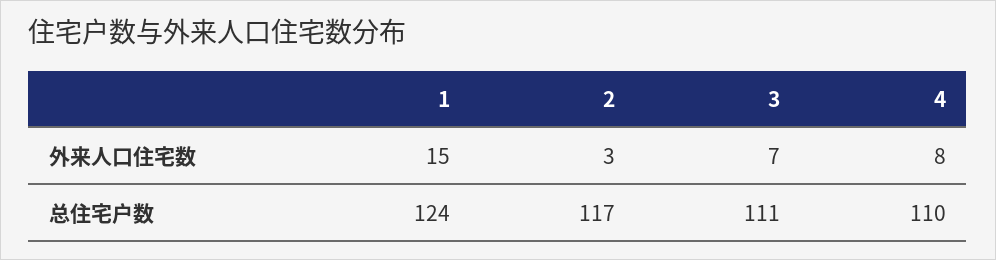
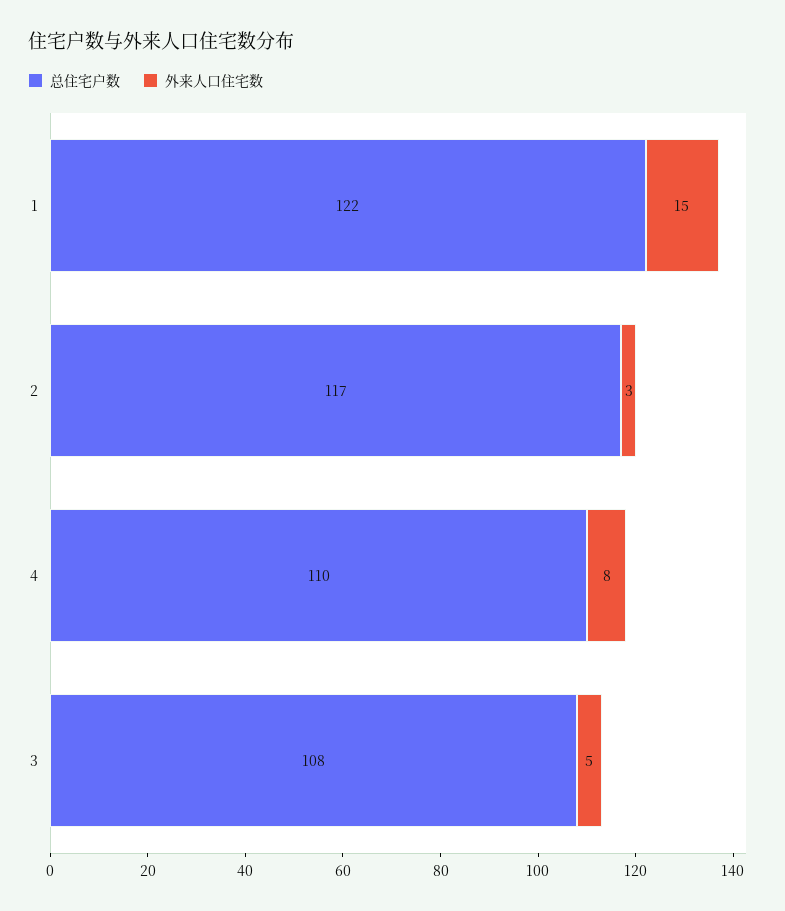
外来人口住宅数, 3: 7 -> 5
总住宅户数, 1: 124 -> 122
总住宅户数, 3: 111 -> 108

